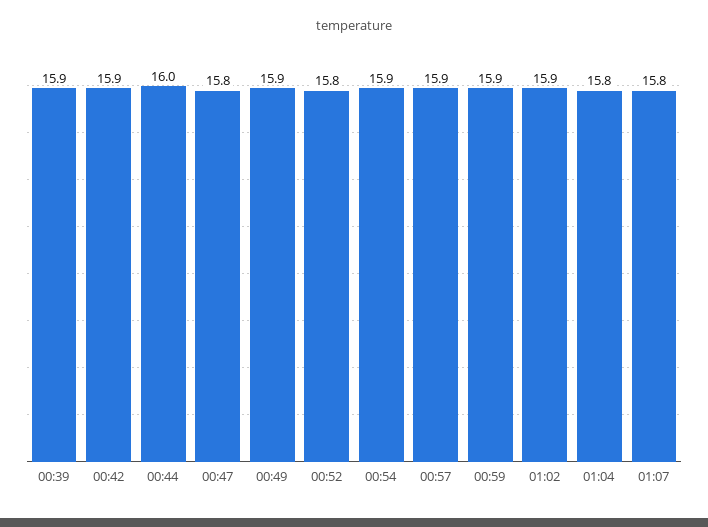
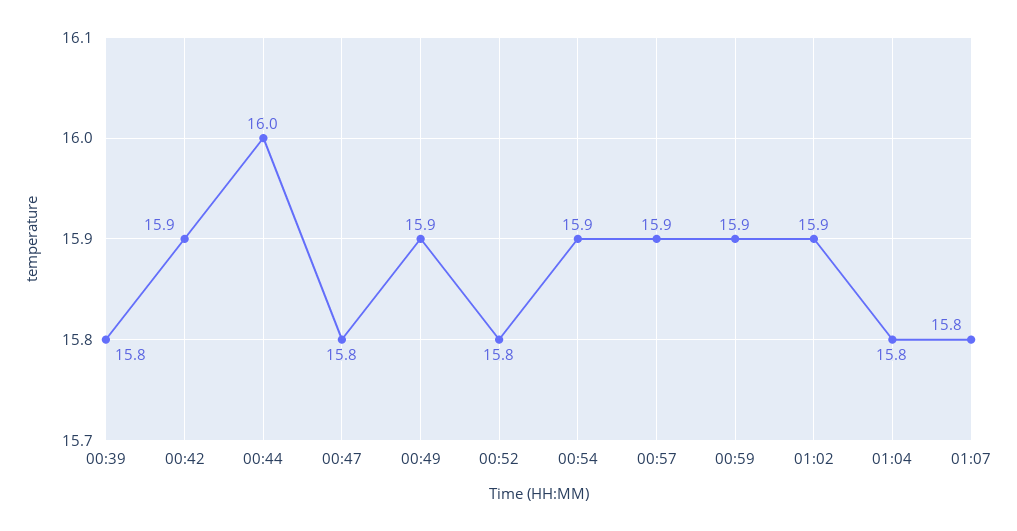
00:39: 15.9 -> 15.8

